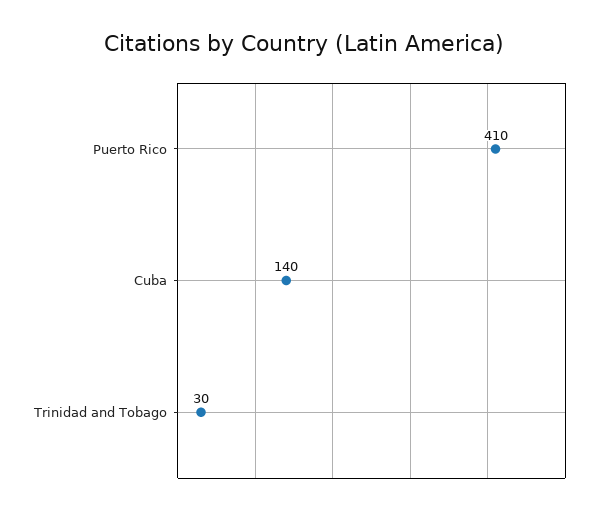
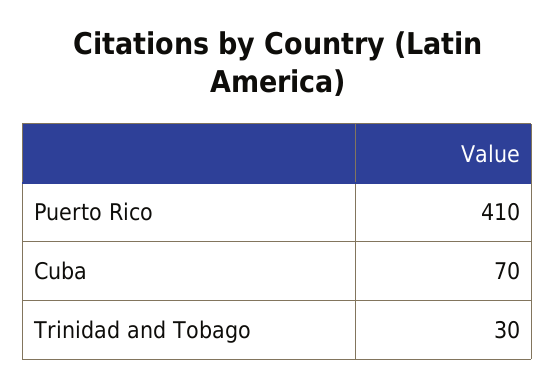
Cuba: 140 -> 70

